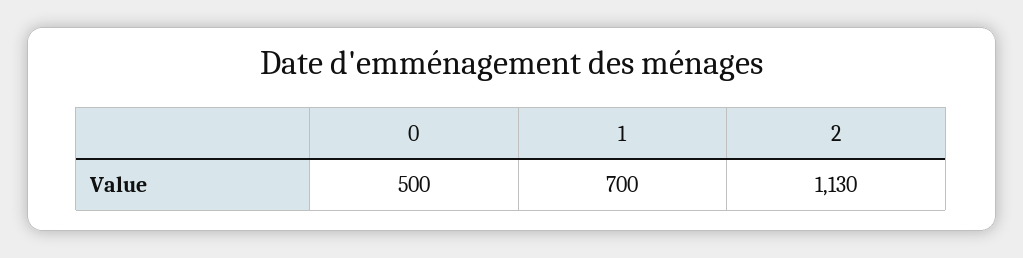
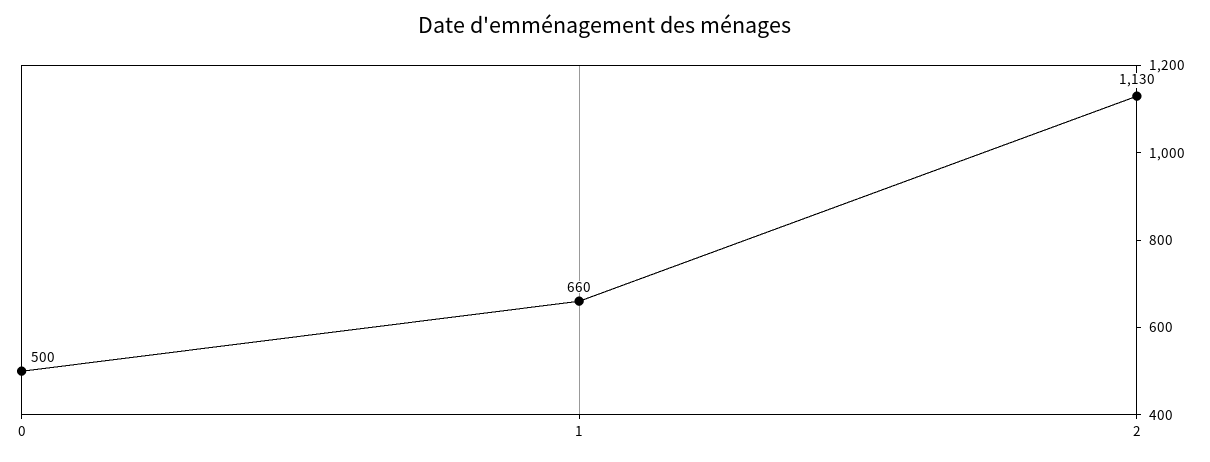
1: 700 -> 660

